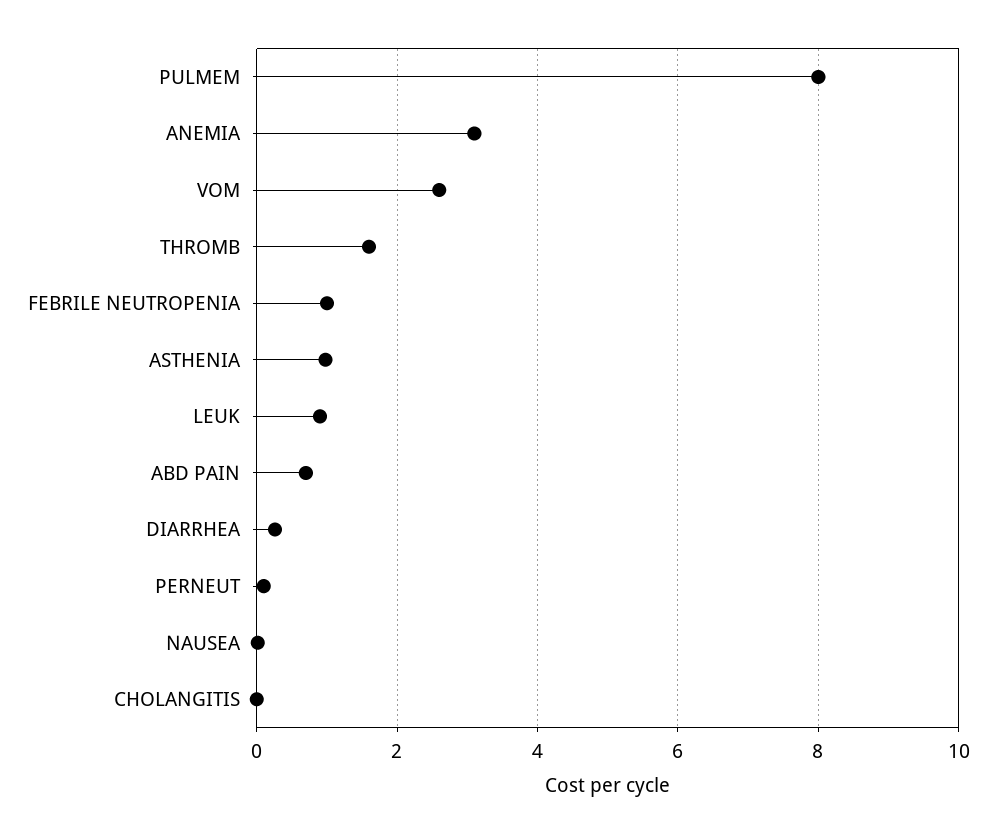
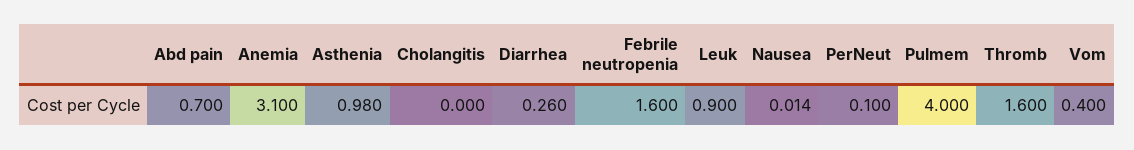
PULMEM: 8 -> 4
VOM: 2.6 -> 0.4
FEBRILE NEUTROPENIA: 1 -> 1.6

